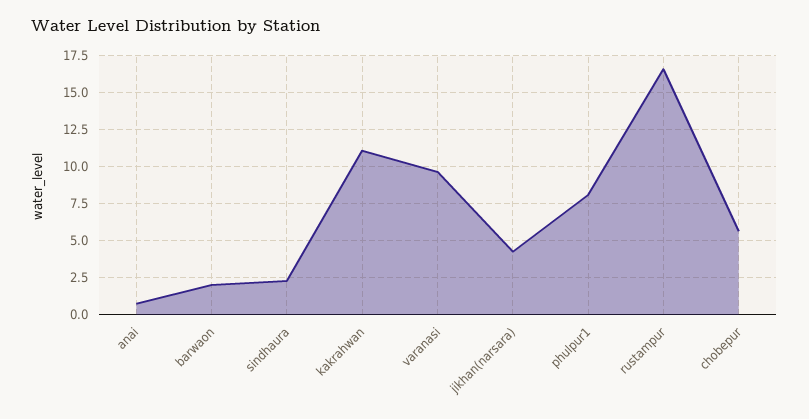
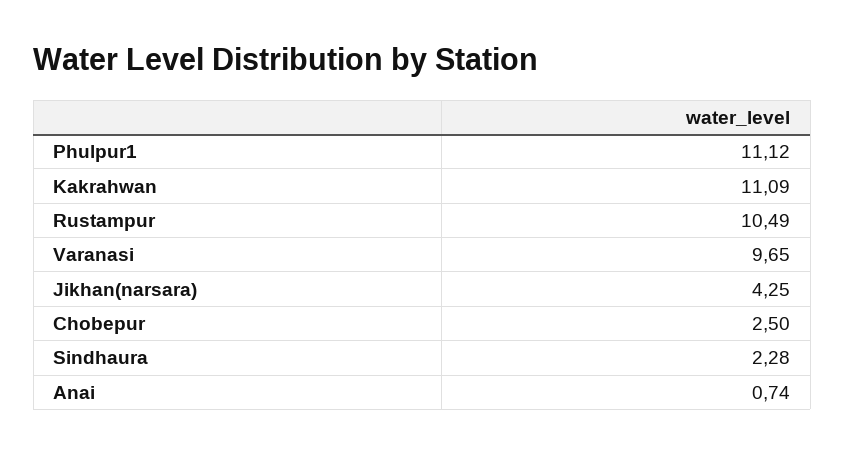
barwaon: 2 -> none
phulpur1: 8 -> 11.12
rustampur: 16.5 -> 10.49
chobepur: 5.5 -> 2.5

